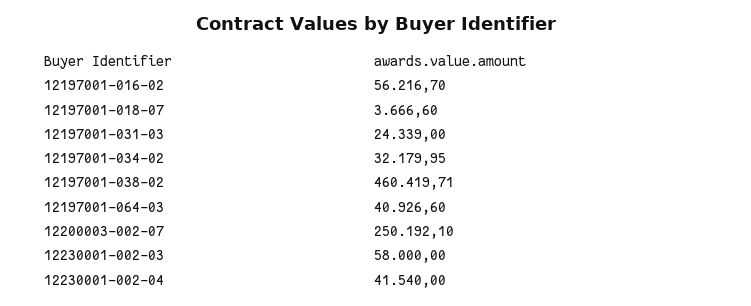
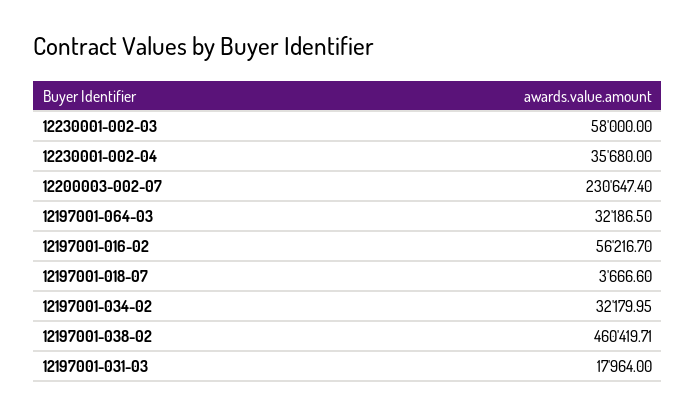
12197001-031-03: 24339 -> 17964
12197001-064-03: 40926.6 -> 32186.5
12200003-002-07: 250192.1 -> 230647.4
12230001-002-04: 41540 -> 35680

